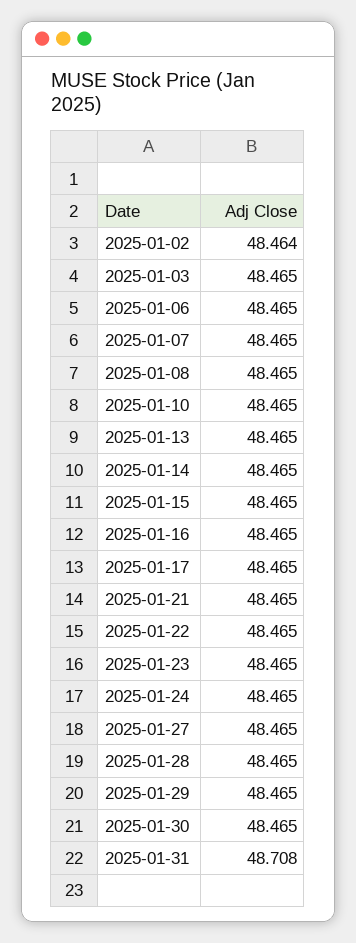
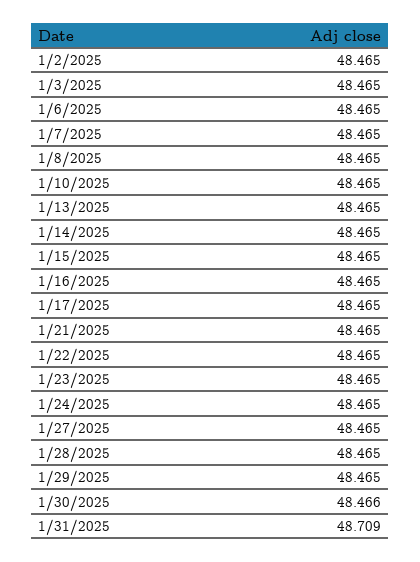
2025-01-02: 48.464 -> 48.465
2025-01-30: 48.465 -> 48.466
2025-01-31: 48.708 -> 48.709

